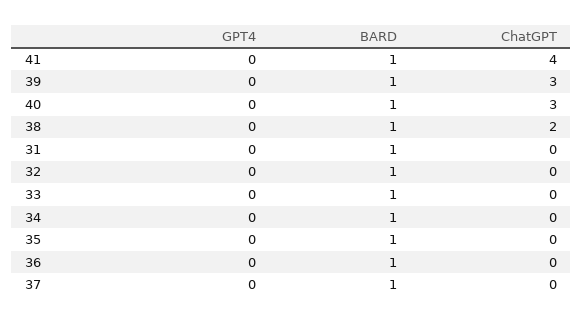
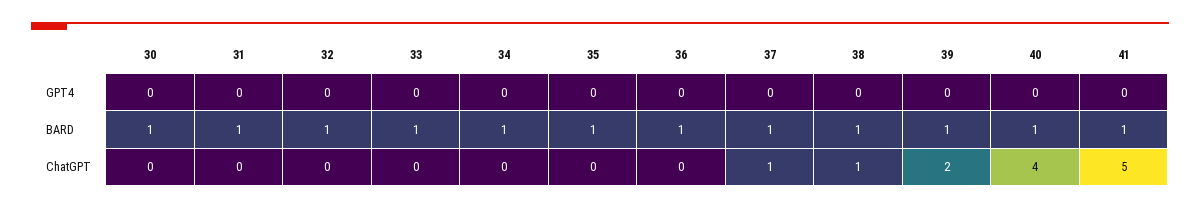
ChatGPT, 41: 4 -> 5
ChatGPT, 39: 3 -> 2
ChatGPT, 40: 3 -> 4
ChatGPT, 38: 2 -> 1
ChatGPT, 37: 0 -> 1
GPT4, 30: none -> 0
BARD, 30: none -> 1
ChatGPT, 30: none -> 0

